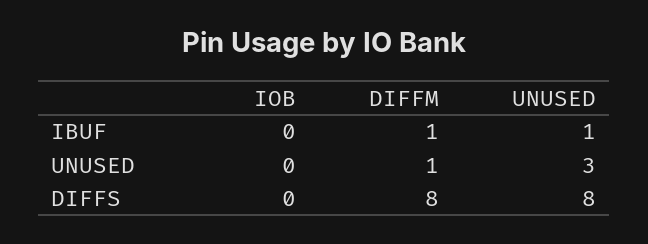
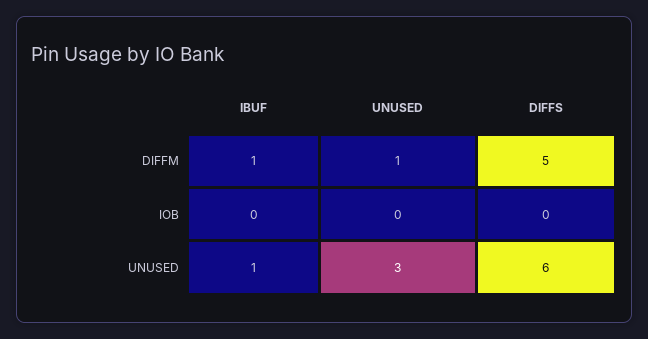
DIFFM, DIFFS: 8 -> 5
UNUSED, DIFFS: 8 -> 6

